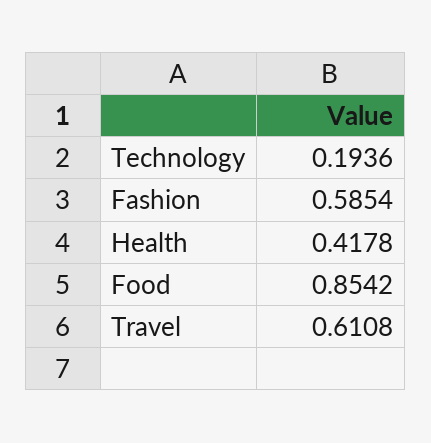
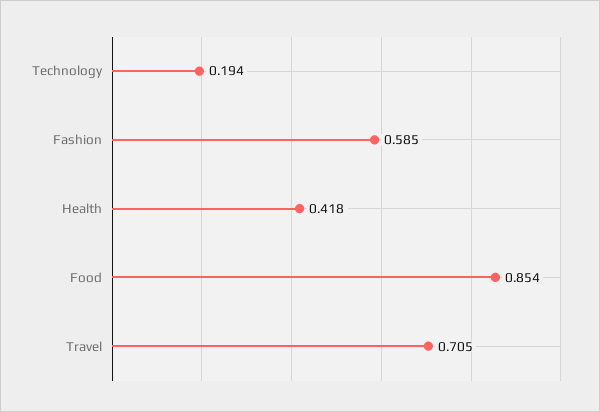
Travel: 0.6108 -> 0.705

